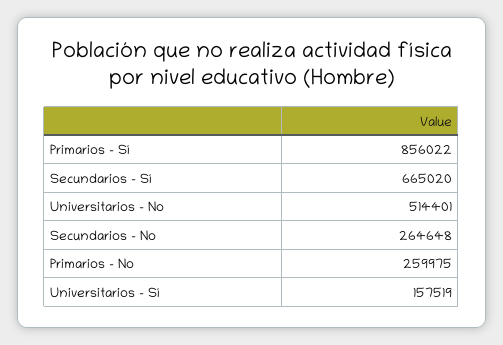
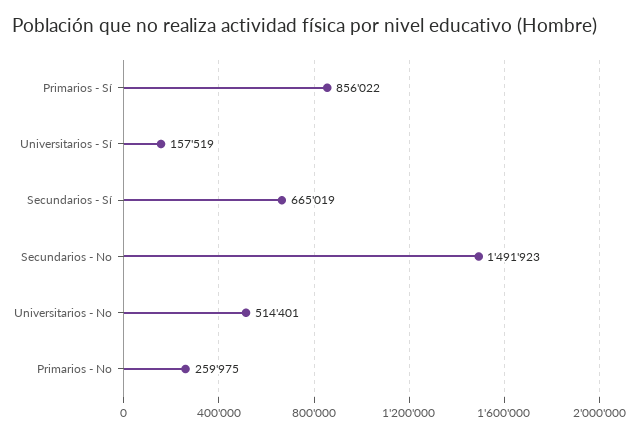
Secundarios - Sí: 665020 -> 665019
Secundarios - No: 264648 -> 1491923

